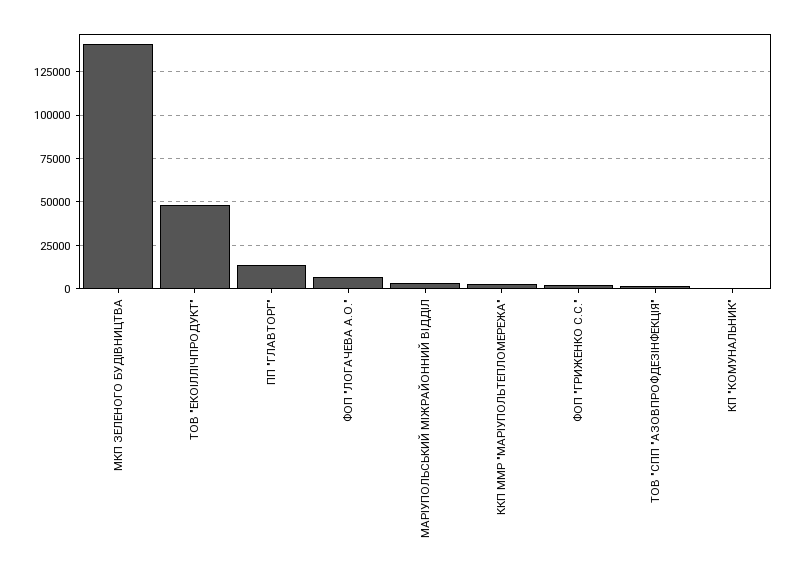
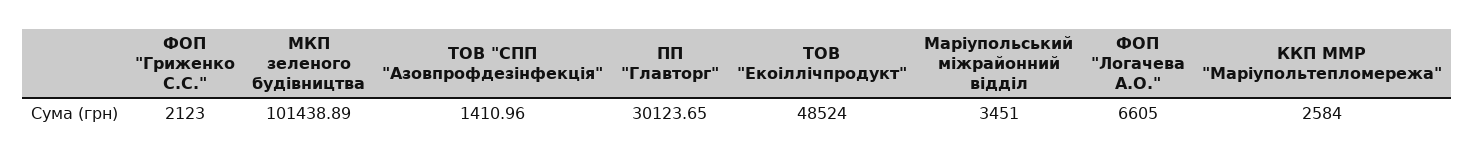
МКП ЗЕЛЕНОГО БУДIВНИЦТВА: 140000 -> 101438.89
ПП "ГЛАВТОРГ": 15000 -> 30123.65
КП "КОМУНАЛЬНИК": 0 -> none

